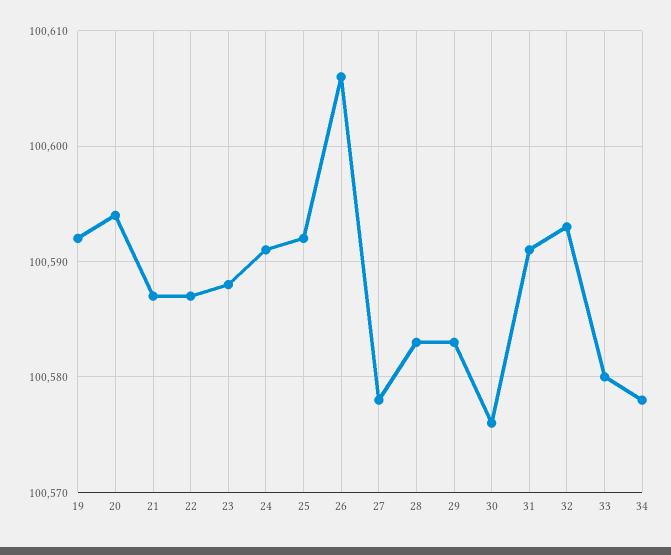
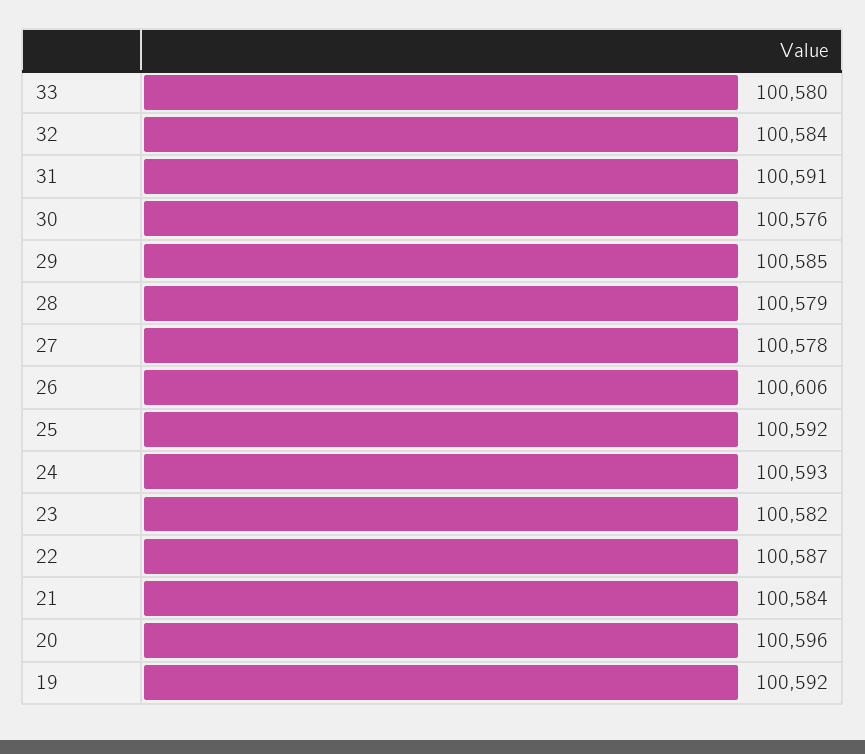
20: 100594 -> 100596
21: 100587 -> 100584
23: 100588 -> 100582
24: 100591 -> 100593
28: 100583 -> 100579
29: 100583 -> 100585
32: 100593 -> 100584
34: 100578 -> none

